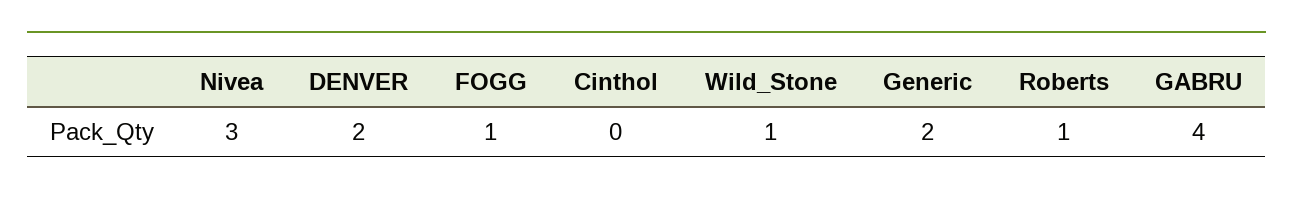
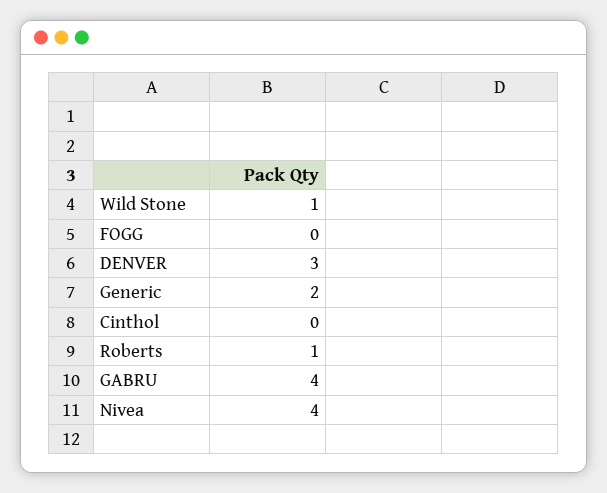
Nivea: 3 -> 4
DENVER: 2 -> 3
FOGG: 1 -> 0

